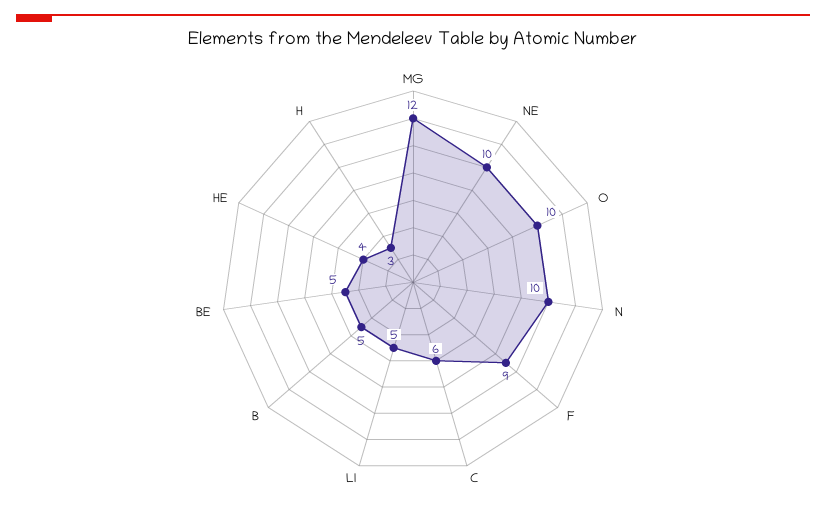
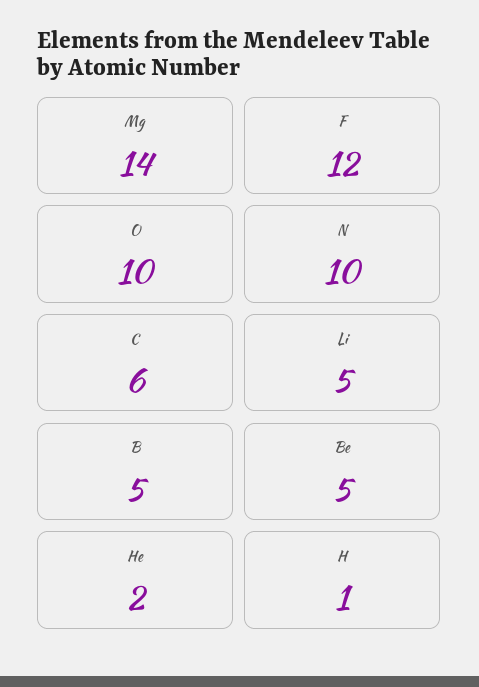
MG: 12 -> 14
NE: 10 -> none
F: 9 -> 12
HE: 4 -> 2
H: 3 -> 1

